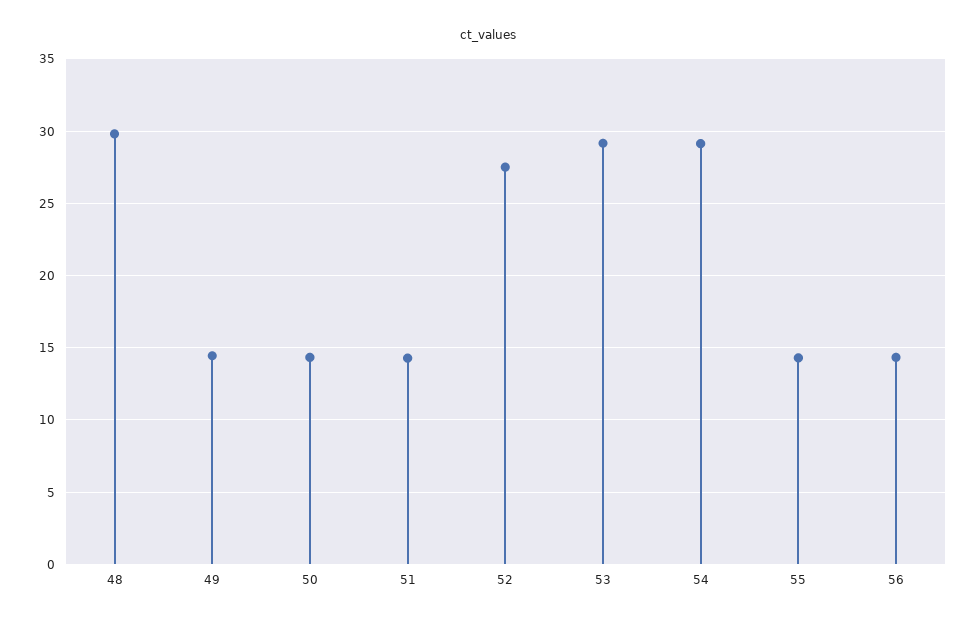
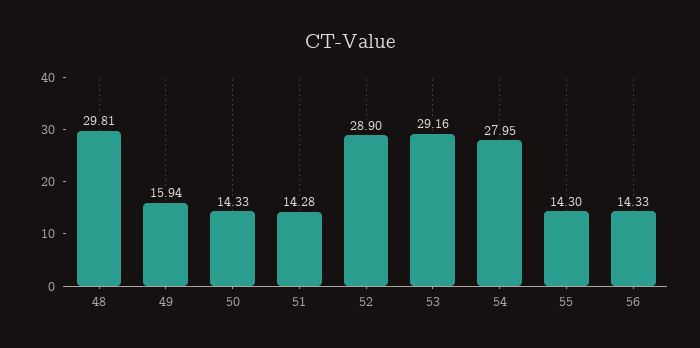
49: 14.5 -> 15.94
52: 27.5 -> 28.9
54: 29 -> 27.95

